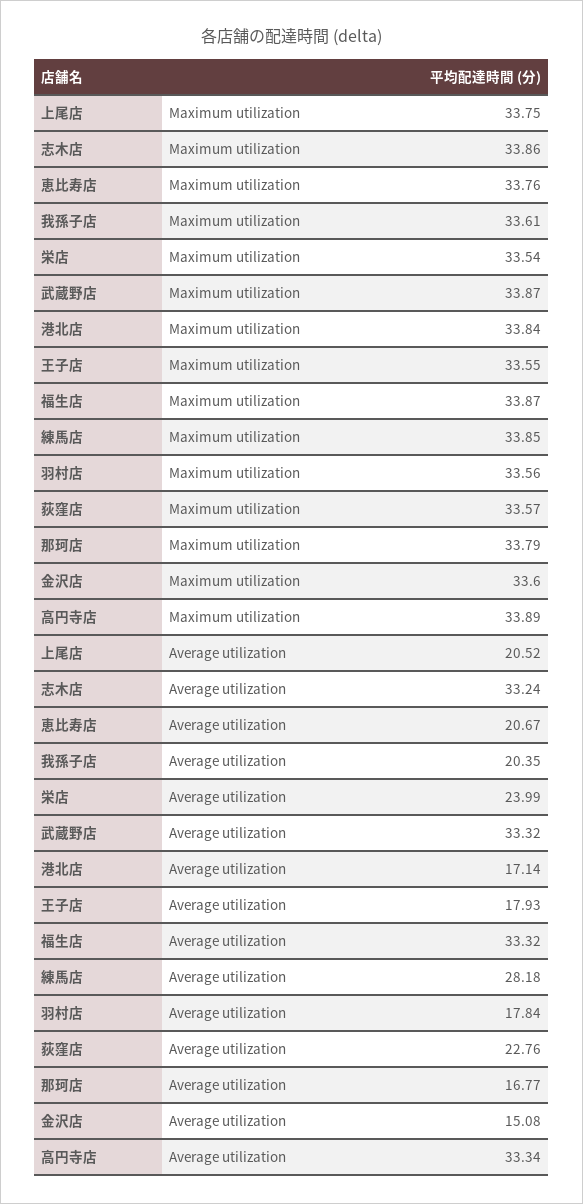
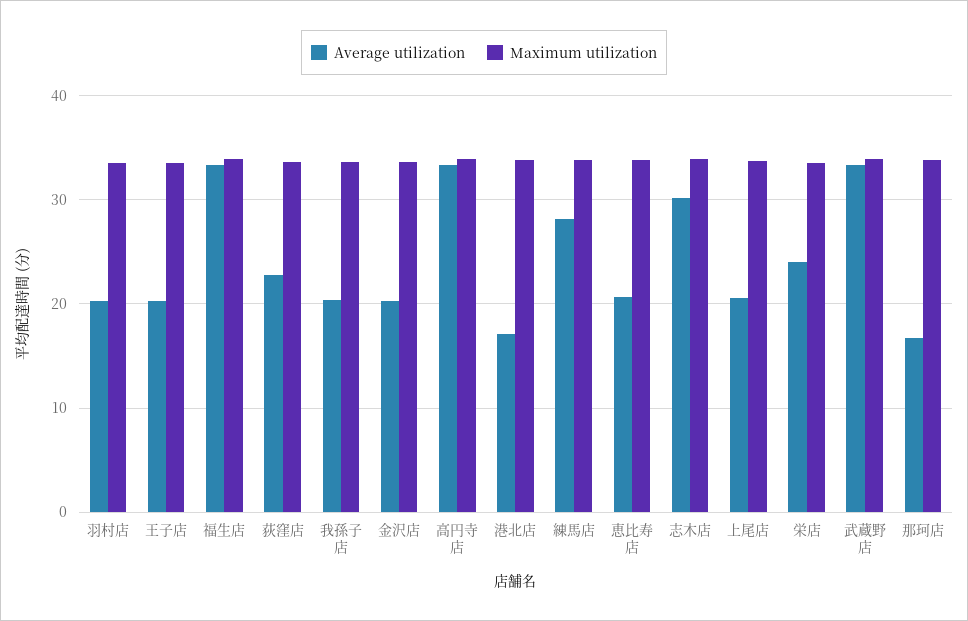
Average utilization, 志木店: 33.24 -> 30
Average utilization, 王子店: 17.93 -> 20
Average utilization, 羽村店: 17.84 -> 20
Average utilization, 金沢店: 15.08 -> 20

